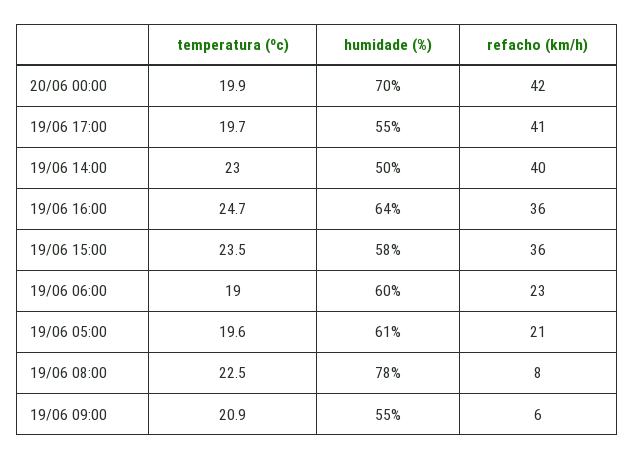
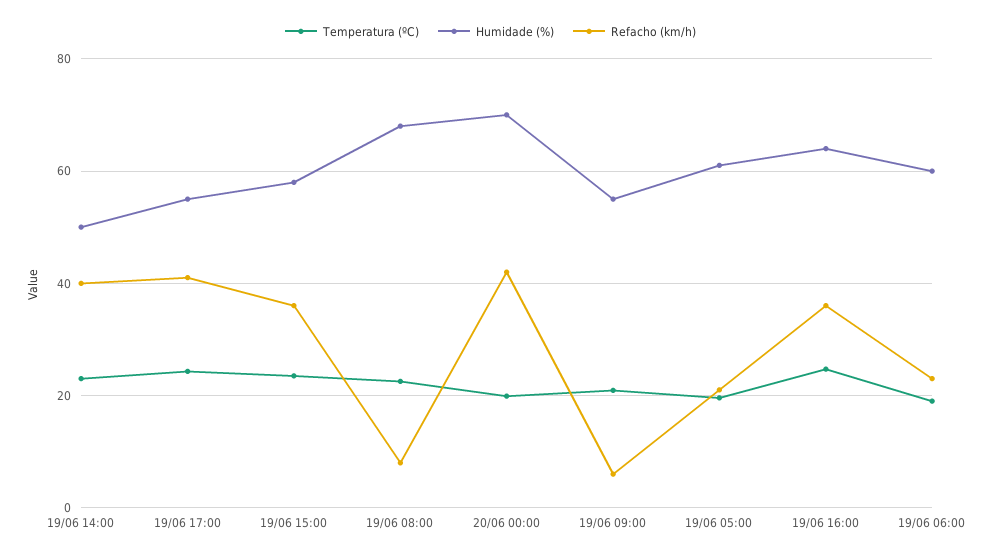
temperatura (ºc), 19/06 17:00: 19.7 -> 24
humidade (%), 19/06 08:00: 78 -> 68

